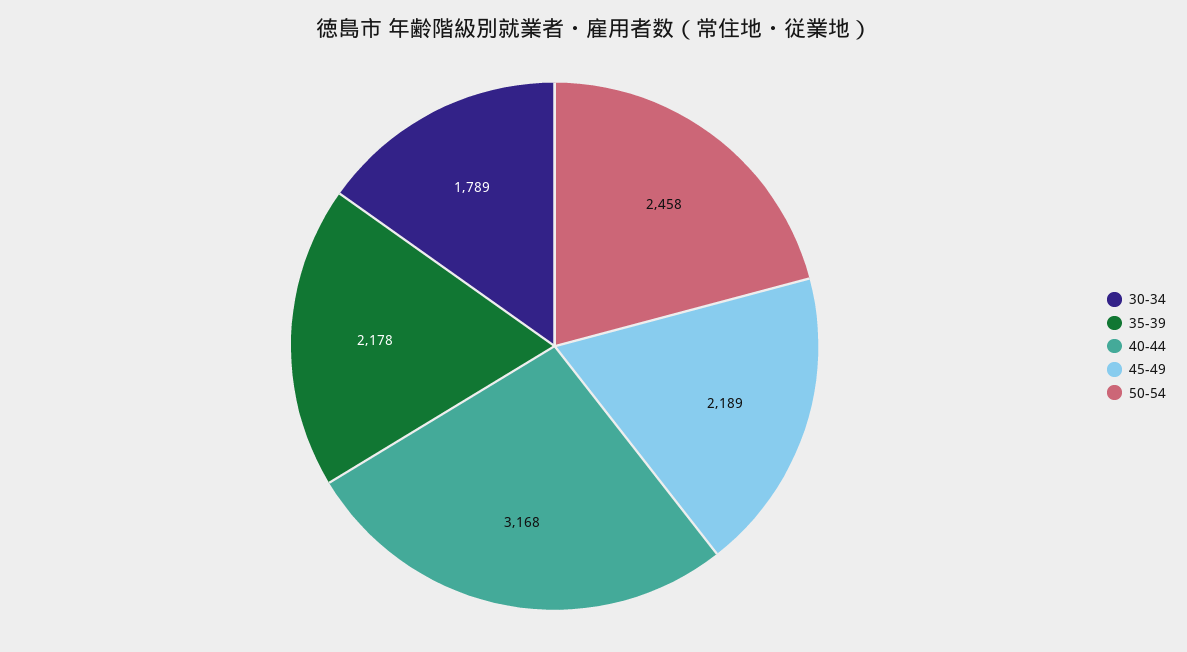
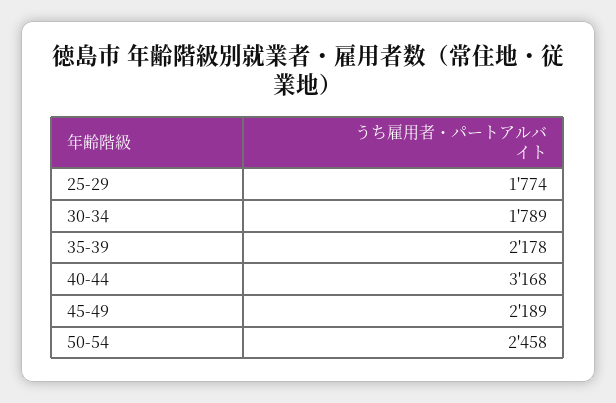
25-29: none -> 1774

